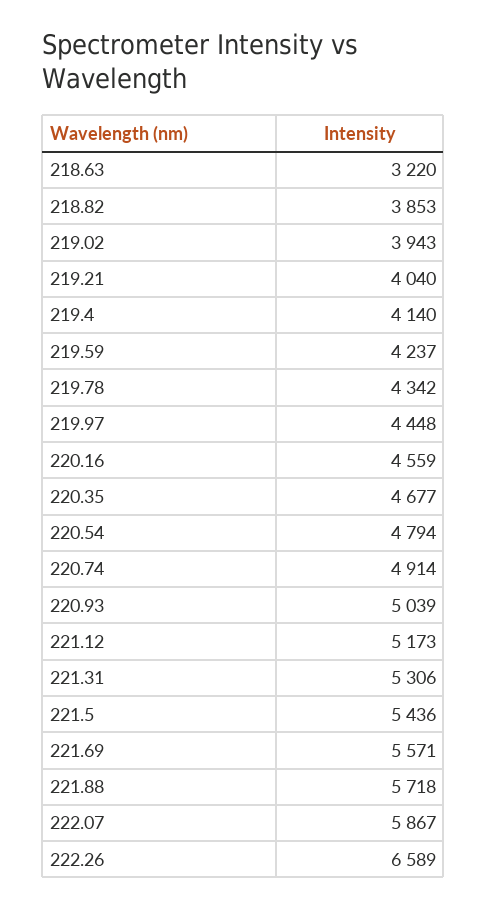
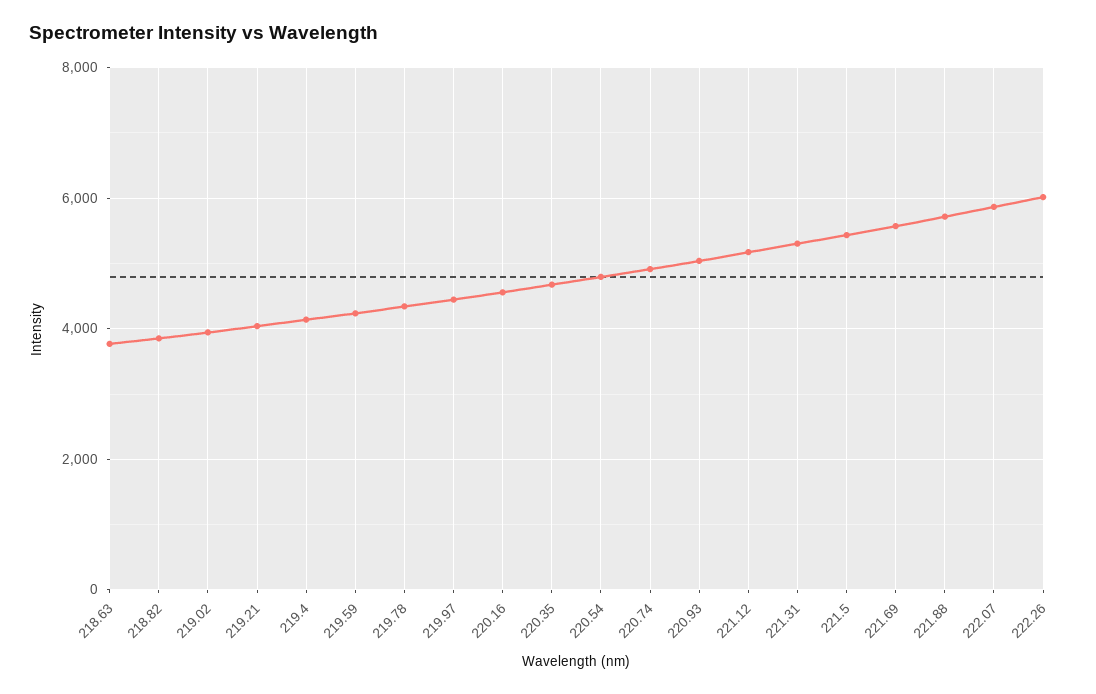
218.63: 3220 -> 3800
222.26: 6589 -> 6000

